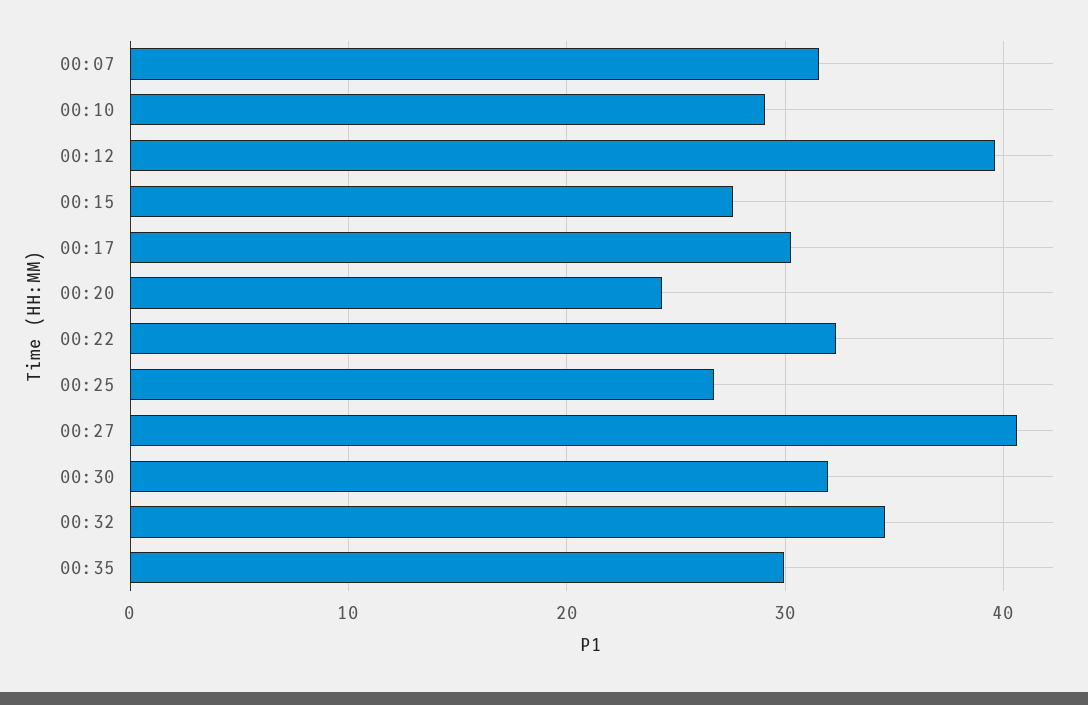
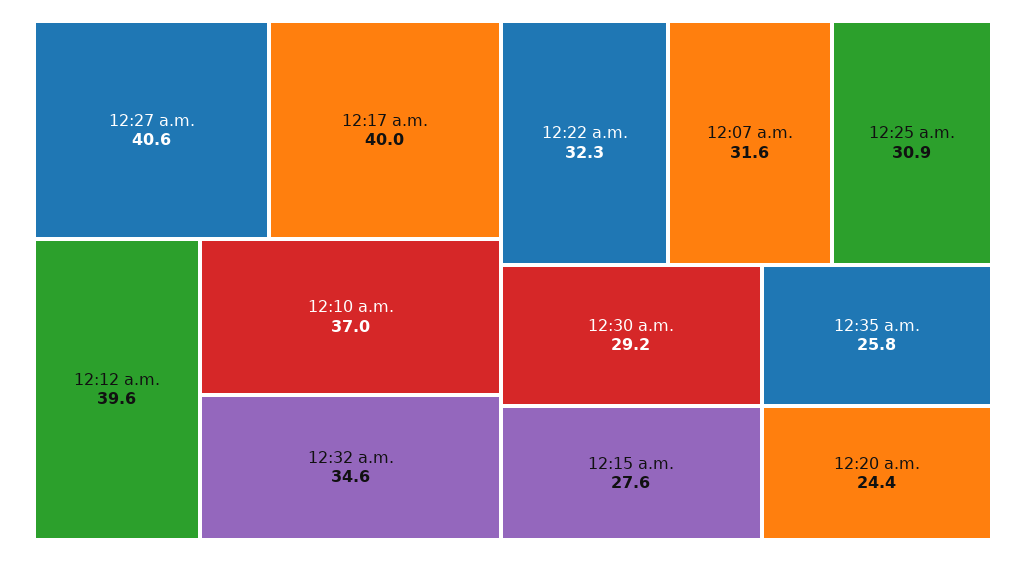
00:10: 29 -> 37
00:17: 30 -> 40
00:25: 27 -> 30.9
00:30: 32 -> 29.2
00:35: 30 -> 25.8

